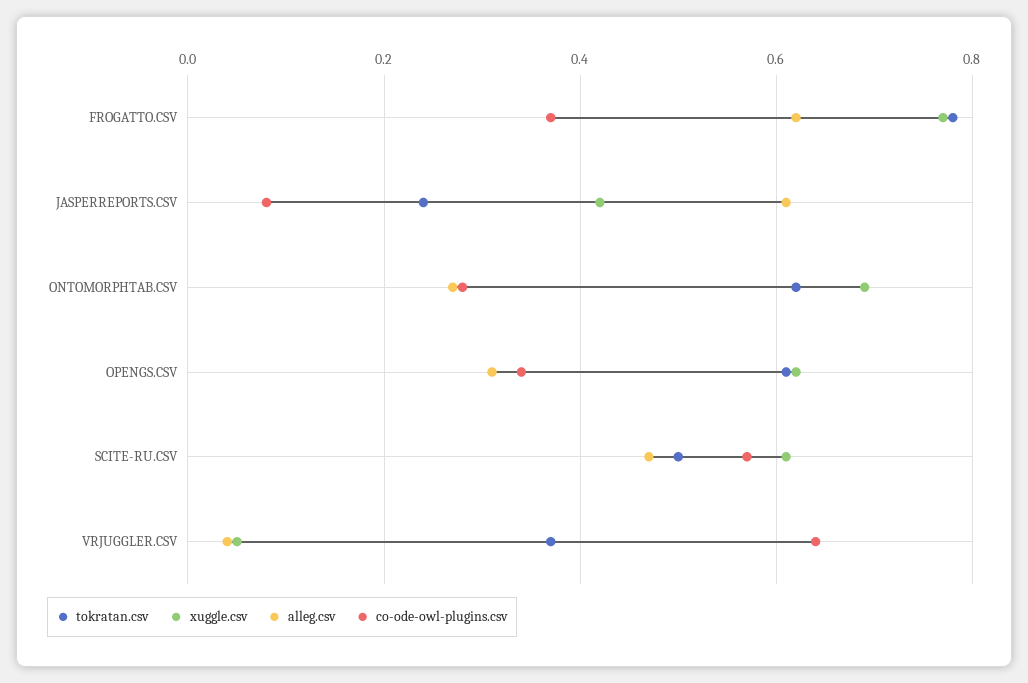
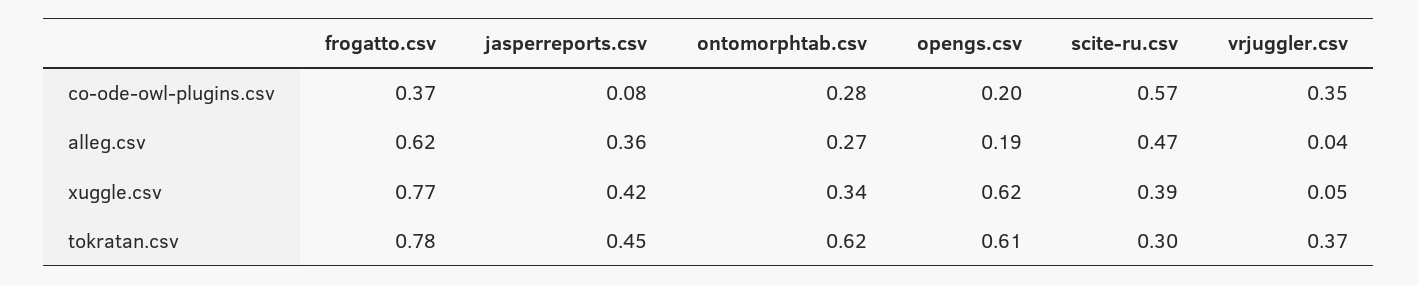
tokratan.csv, JASPERREPORTS.CSV: 0.25 -> 0.45
alleg.csv, JASPERREPORTS.CSV: 0.6 -> 0.36
xuggle.csv, ONTOMORPHTAB.CSV: 0.7 -> 0.34
alleg.csv, OPENGS.CSV: 0.3 -> 0.19
co-ode-owl-plugins.csv, OPENGS.CSV: 0.35 -> 0.2
tokratan.csv, SCITE-RU.CSV: 0.5 -> 0.3
xuggle.csv, SCITE-RU.CSV: 0.6 -> 0.39
co-ode-owl-plugins.csv, VRJUGGLER.CSV: 0.65 -> 0.35

